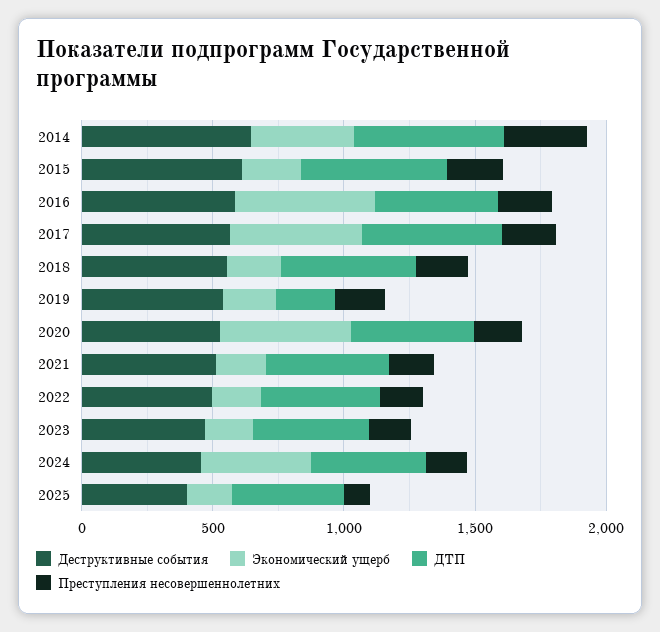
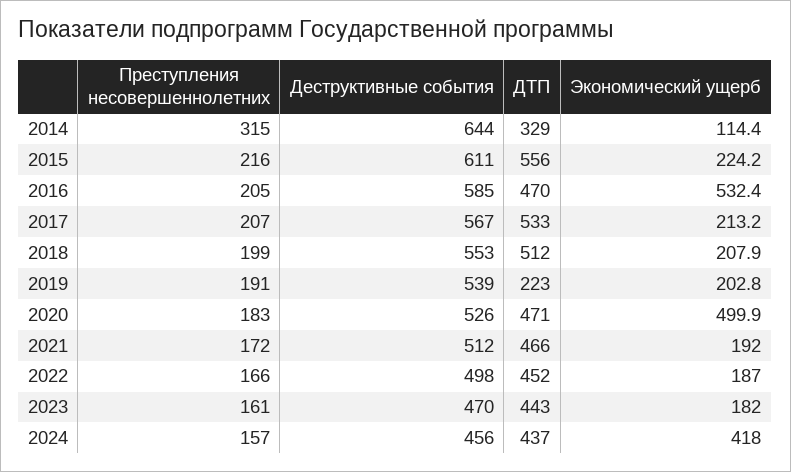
Экономический ущерб, 2014: 400 -> 114.4
ДТП, 2014: 600 -> 329
Экономический ущерб, 2017: 500 -> 213.2
Деструктивные события, 2025: 400 -> none
Экономический ущерб, 2025: 200 -> none
ДТП, 2025: 400 -> none
Преступления несовершеннолетних, 2025: 100 -> none

